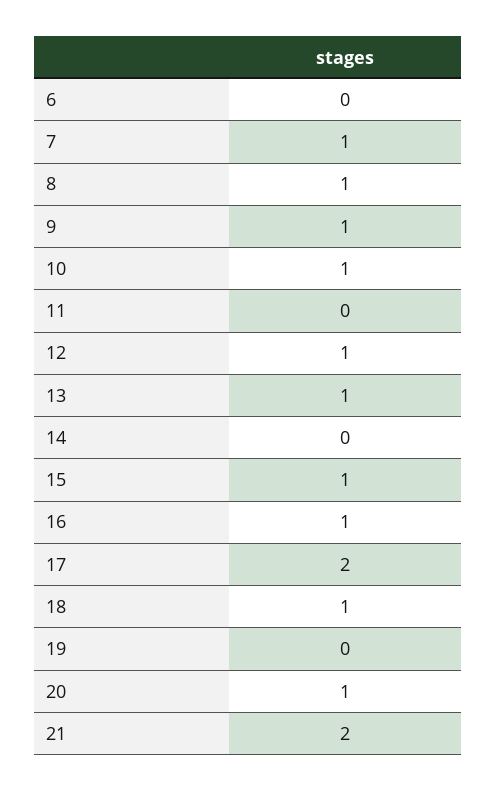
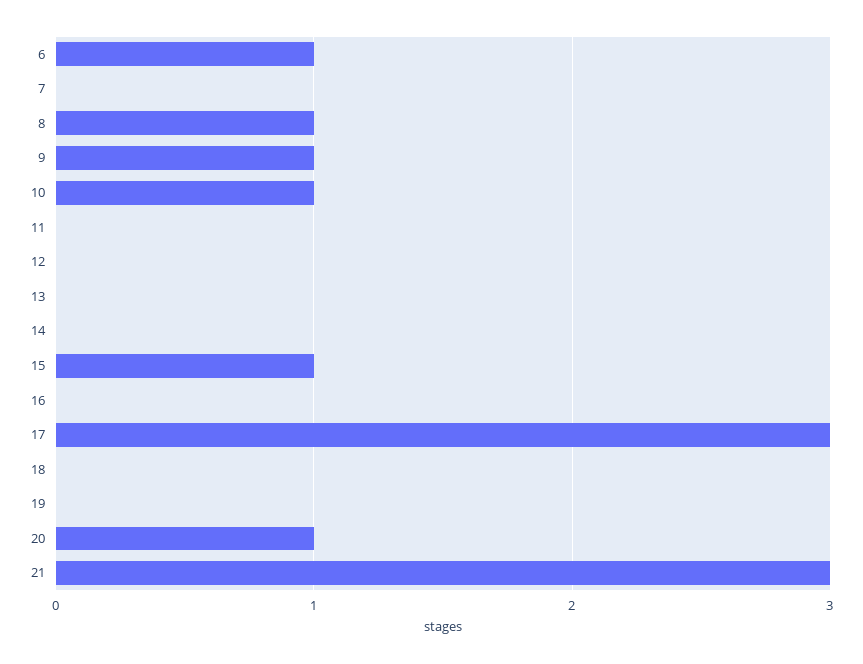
6: 0 -> 1
7: 1 -> 0
12: 1 -> 0
13: 1 -> 0
16: 1 -> 0
17: 2 -> 3
18: 1 -> 0
21: 2 -> 3

